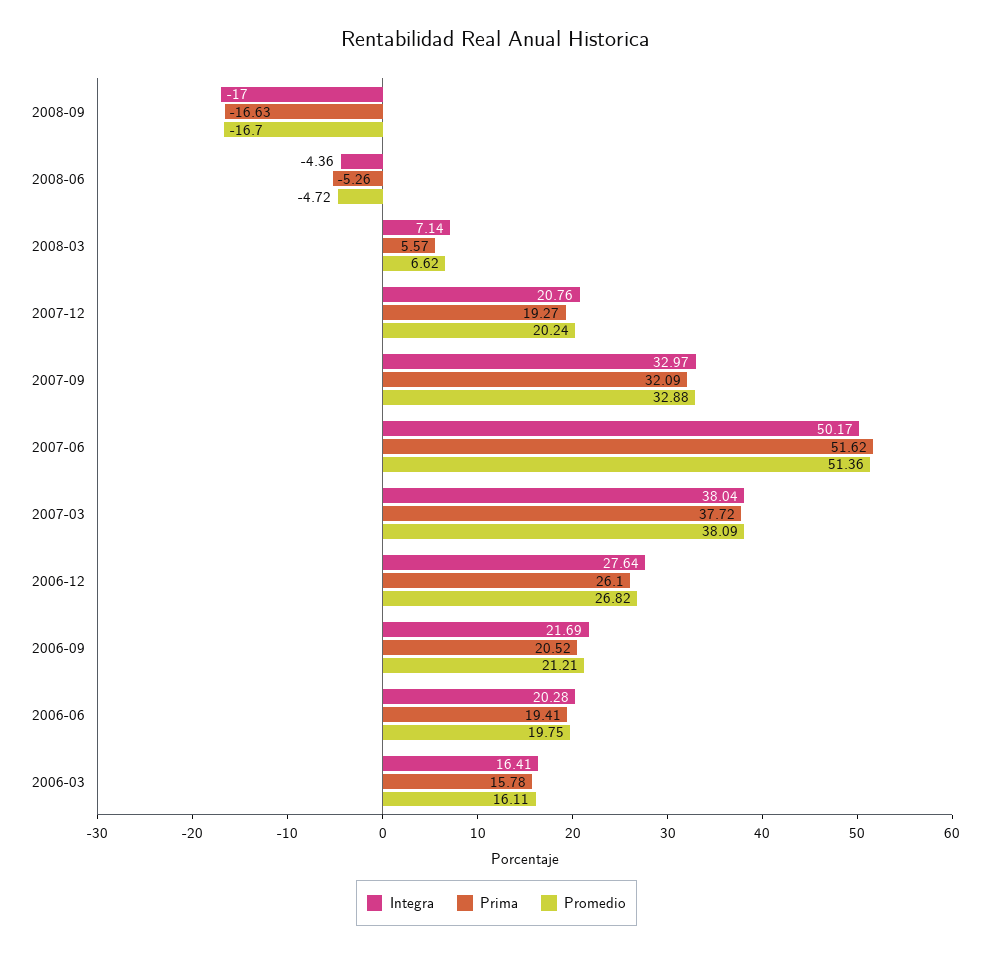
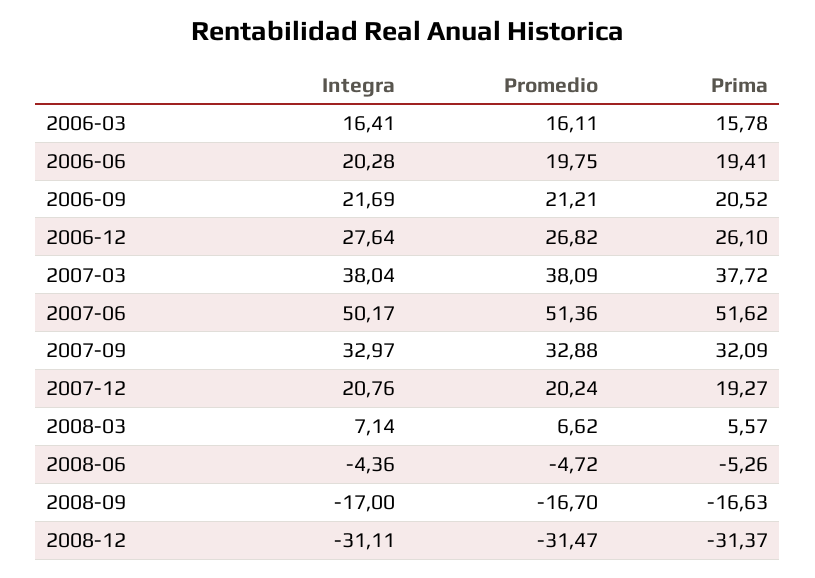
Integra, 2008-12: none -> -31.11
Promedio, 2008-12: none -> -31.47
Prima, 2008-12: none -> -31.37

